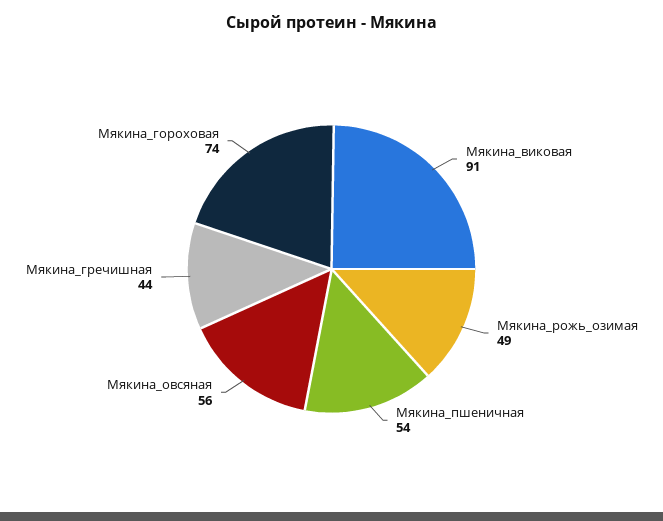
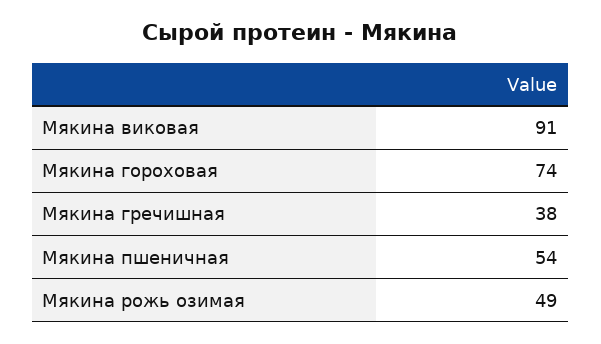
Мякина_овсяная: 56 -> none
Мякина_гречишная: 44 -> 38

